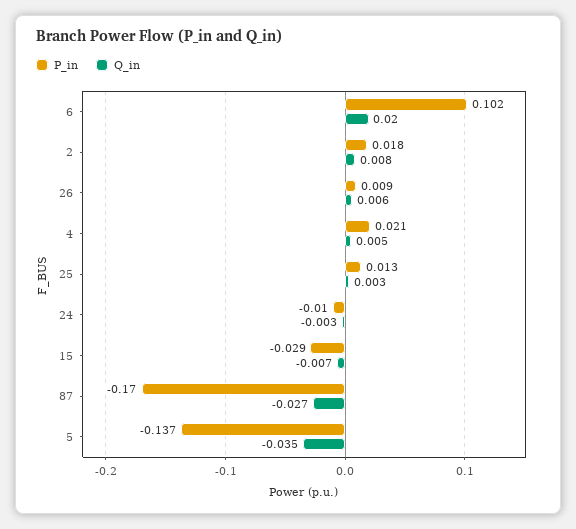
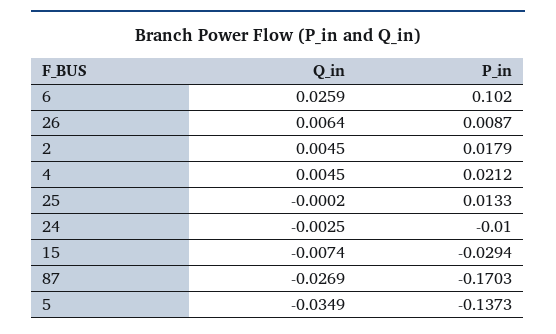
Q_in, 6: 0.02 -> 0.0259
Q_in, 2: 0.008 -> 0.0045
Q_in, 25: 0.003 -> -0.0002

